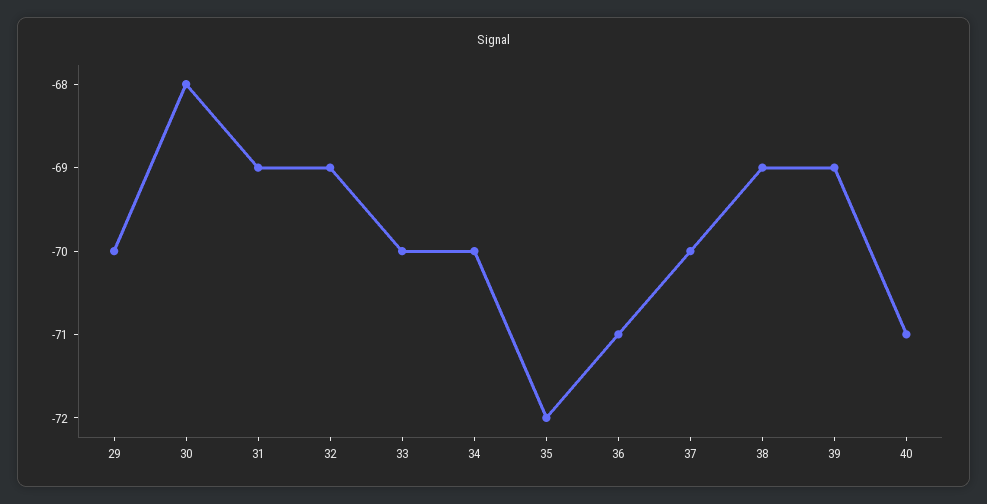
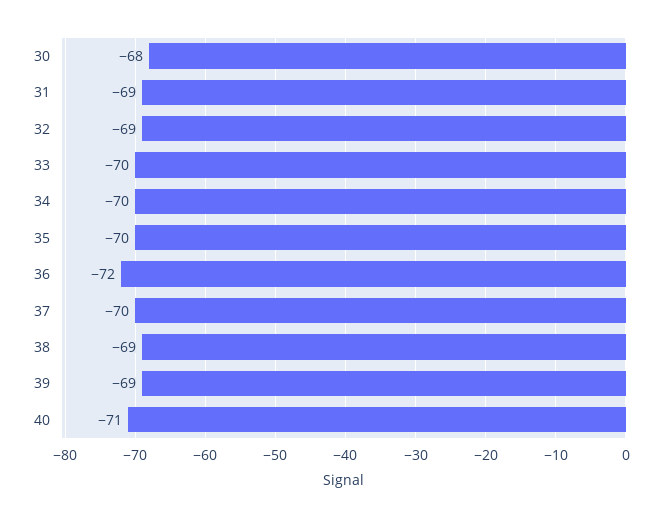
29: -70 -> none
35: -72 -> -70
36: -71 -> -72

